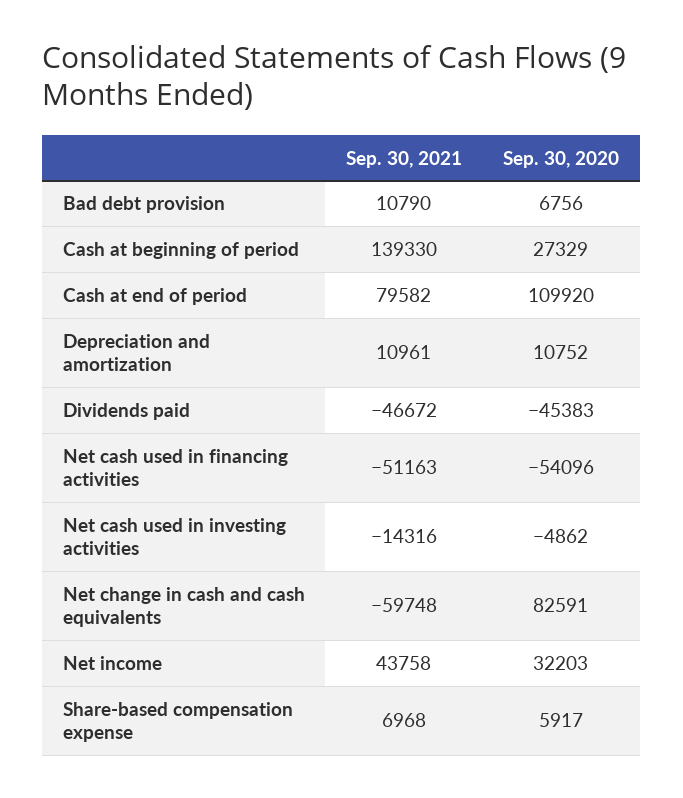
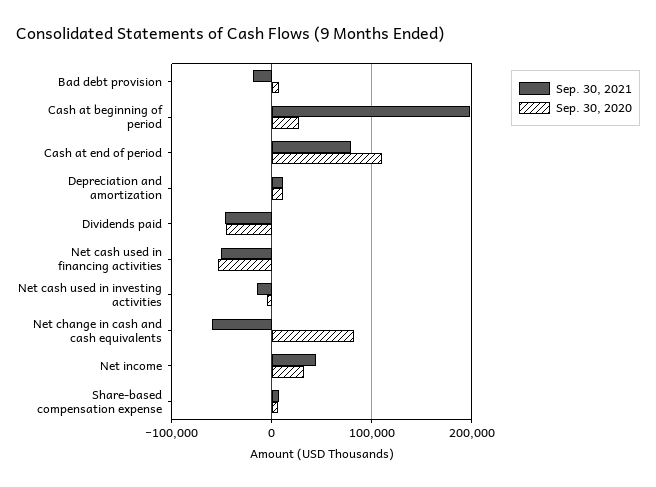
Sep. 30, 2021, Bad debt provision: 10790 -> -20000
Sep. 30, 2021, Cash at beginning of period: 139330 -> 200000

